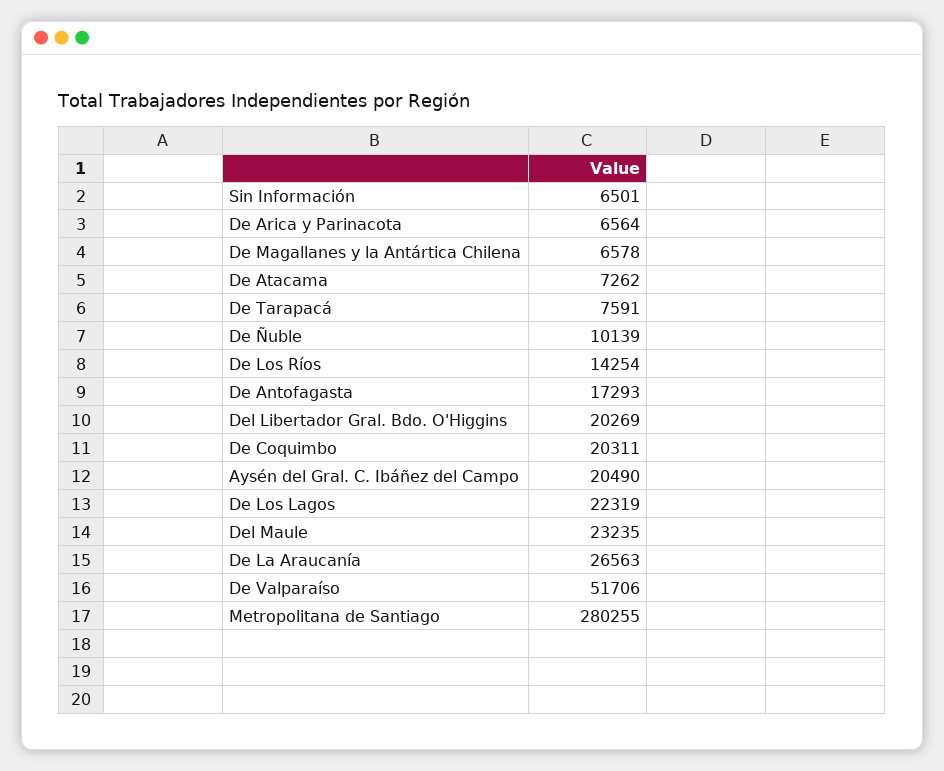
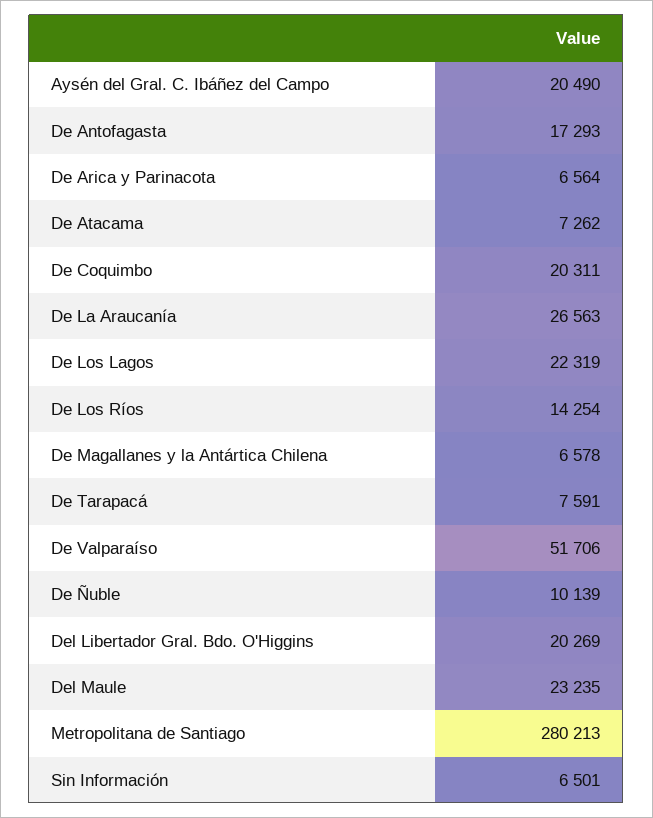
Metropolitana de Santiago: 280255 -> 280213

